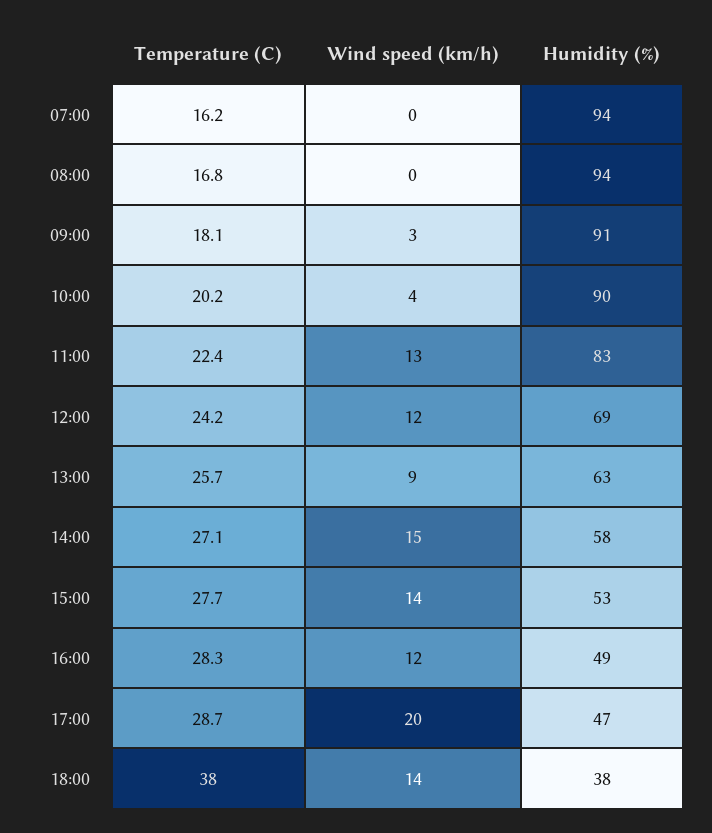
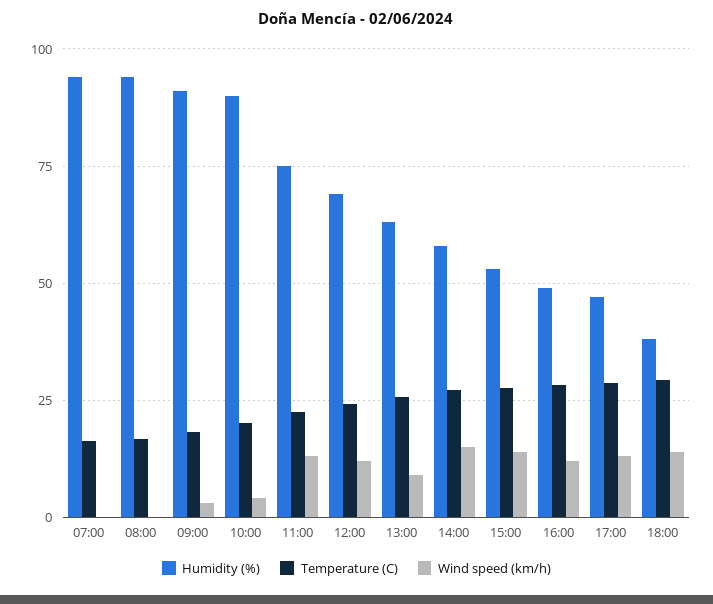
Humidity (%), 11:00: 83 -> 75
Wind speed (km/h), 17:00: 20 -> 12.5
Temperature (C), 18:00: 38 -> 30

